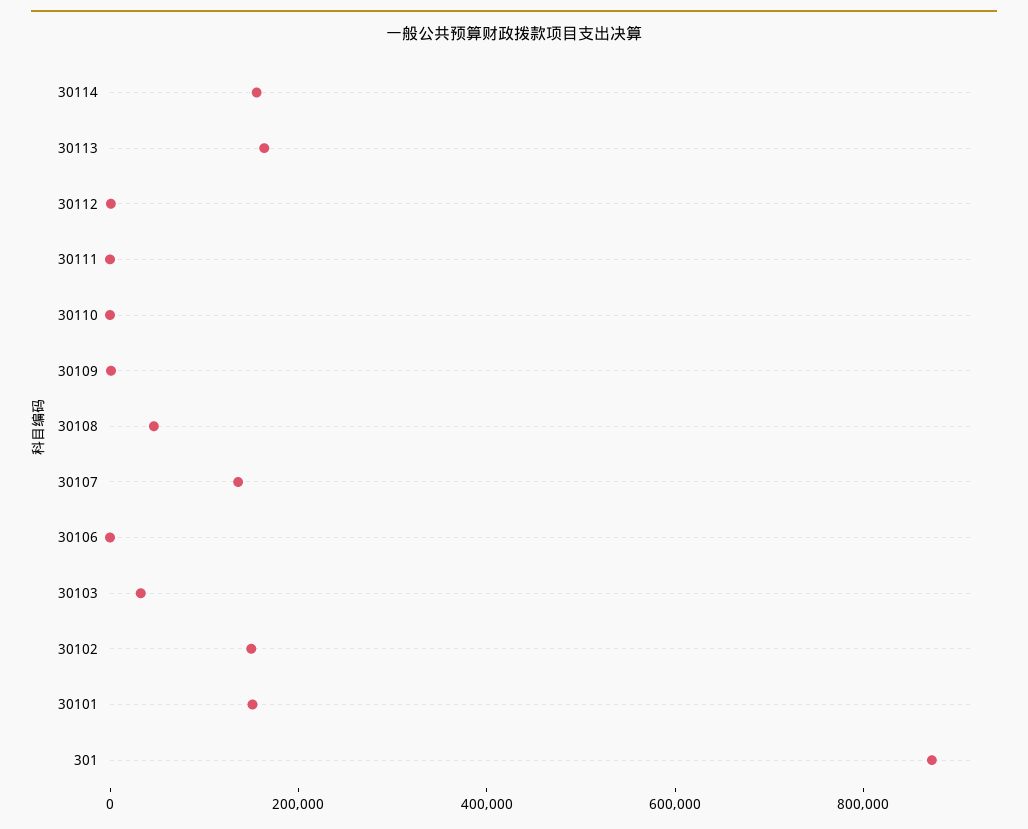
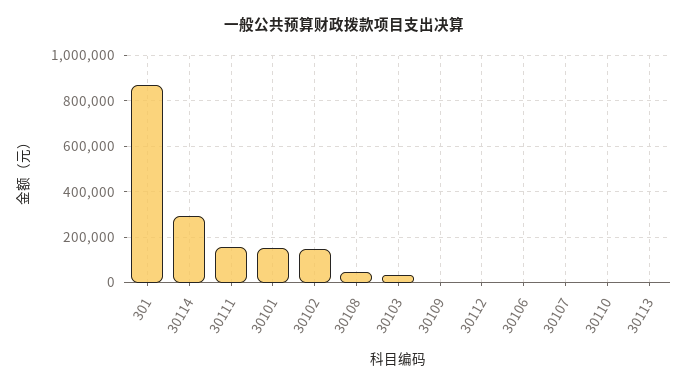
30114: 150000 -> 300000
30113: 150000 -> 0
30111: 0 -> 150000
30107: 150000 -> 0

